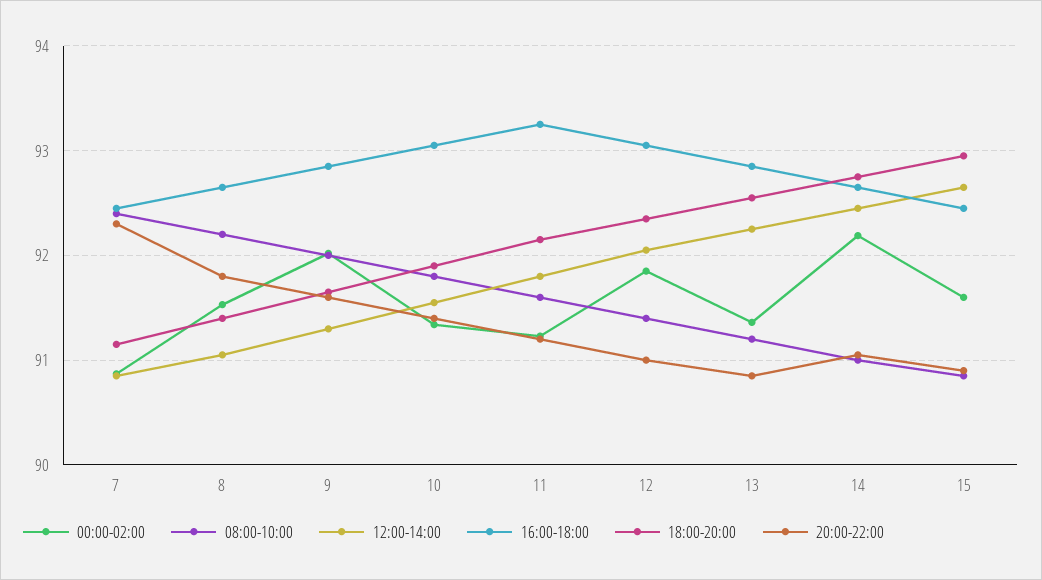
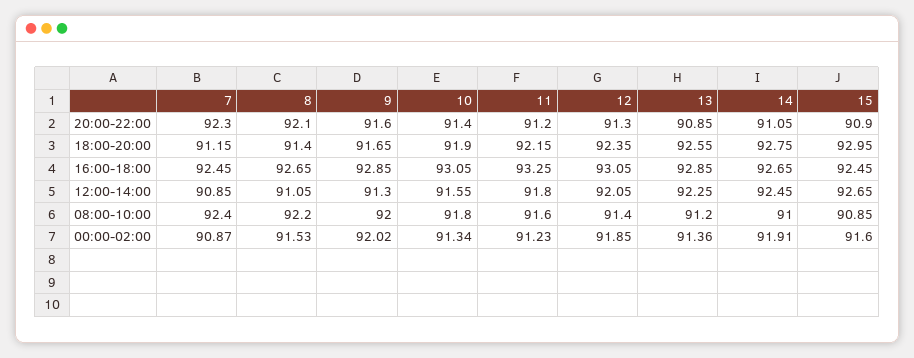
20:00-22:00, 8: 91.8 -> 92.1
20:00-22:00, 12: 91 -> 91.3
00:00-02:00, 14: 92.2 -> 91.91

